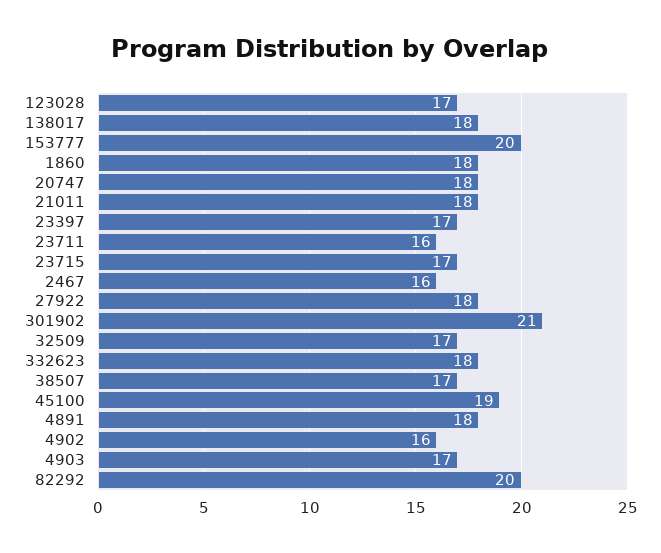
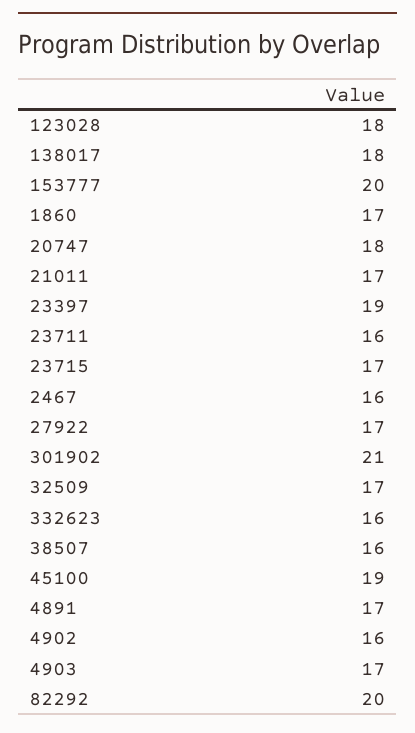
123028: 17 -> 18
1860: 18 -> 17
21011: 18 -> 17
23397: 17 -> 19
27922: 18 -> 17
332623: 18 -> 16
38507: 17 -> 16
4891: 18 -> 17

